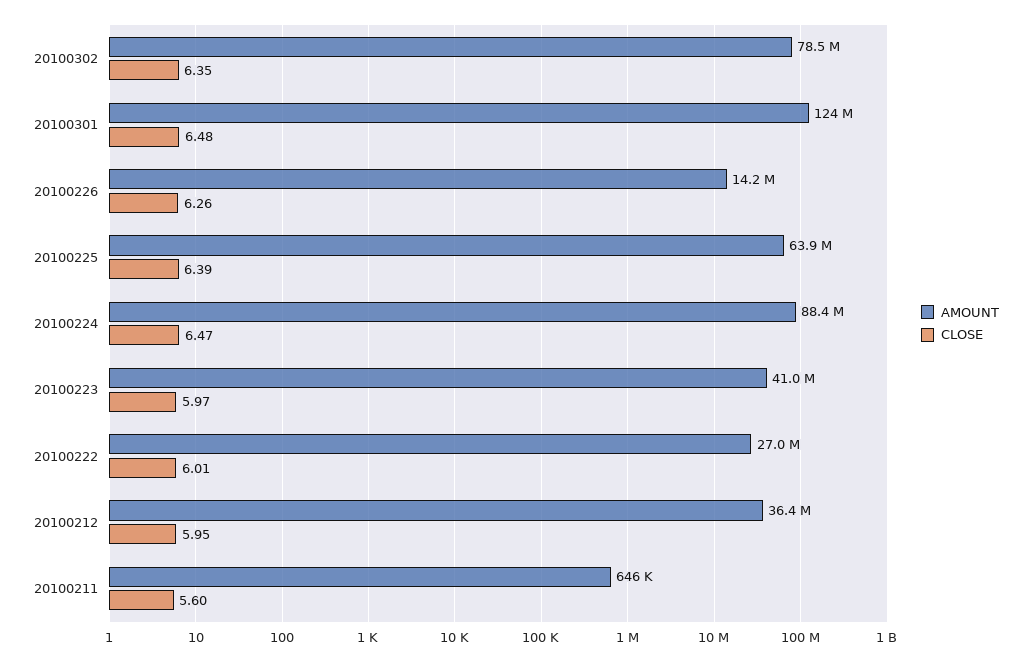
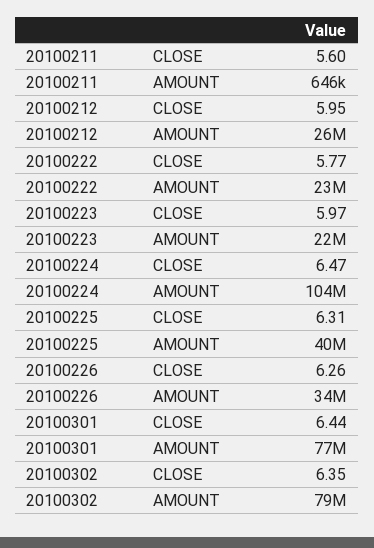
AMOUNT, 20100301: 124000000 -> 77000000
CLOSE, 20100301: 6.48 -> 6.44
AMOUNT, 20100226: 14200000 -> 34000000
AMOUNT, 20100225: 63900000 -> 40000000
CLOSE, 20100225: 6.39 -> 6.31
AMOUNT, 20100224: 88400000 -> 104000000
AMOUNT, 20100223: 41000000 -> 22000000
AMOUNT, 20100222: 27000000 -> 23000000
CLOSE, 20100222: 6.01 -> 5.77
AMOUNT, 20100212: 36400000 -> 26000000

